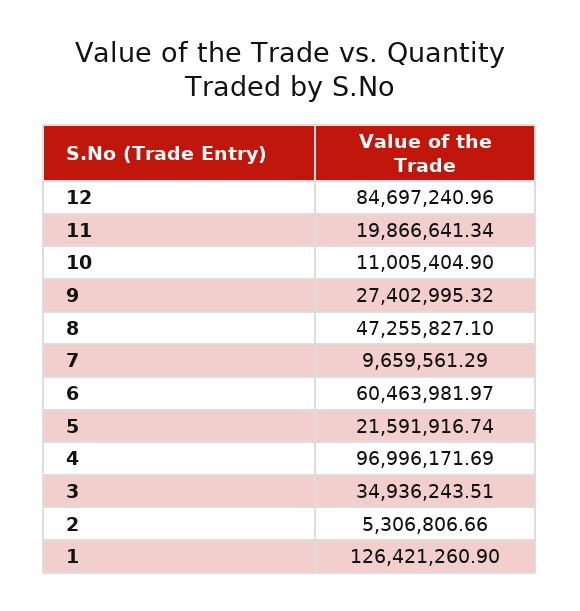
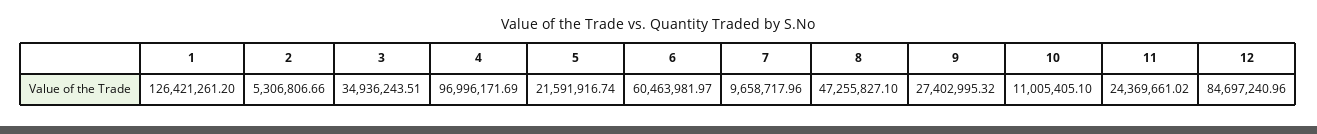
11: 19866641.34 -> 24369661.02
10: 11005404.9 -> 11005405.1
7: 9659561.29 -> 9658717.96
1: 126421260.9 -> 126421261.2

